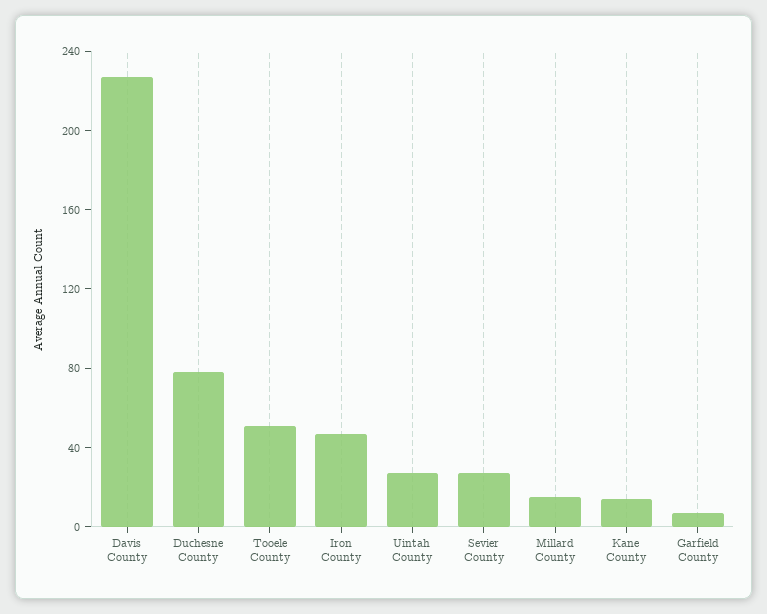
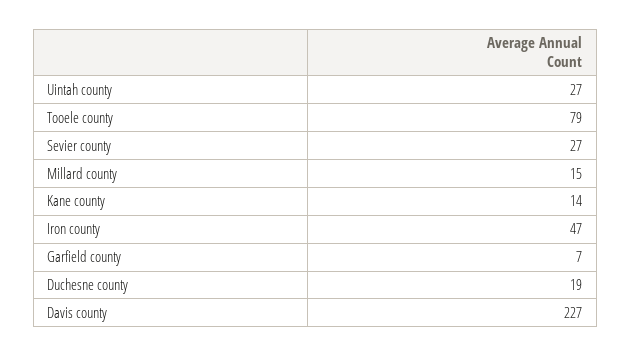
Duchesne County: 80 -> 19
Tooele County: 50 -> 79

